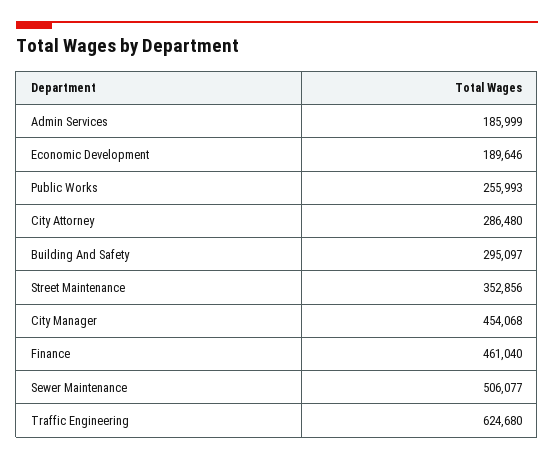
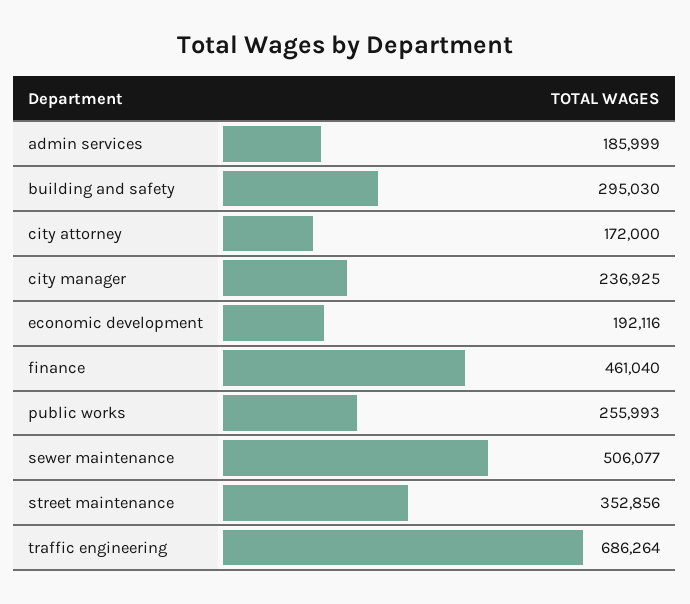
Economic Development: 189646 -> 192116
City Attorney: 286480 -> 172000
Building And Safety: 295097 -> 295030
City Manager: 454068 -> 236925
Traffic Engineering: 624680 -> 686264

